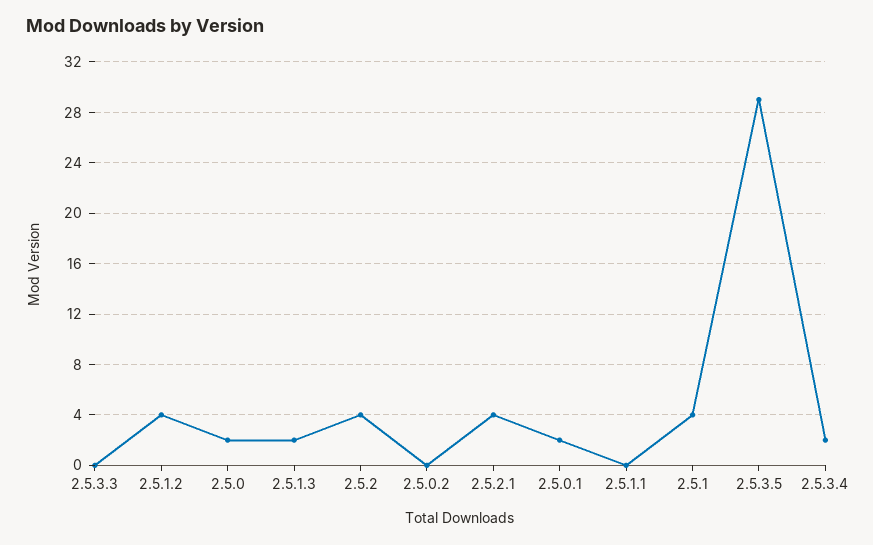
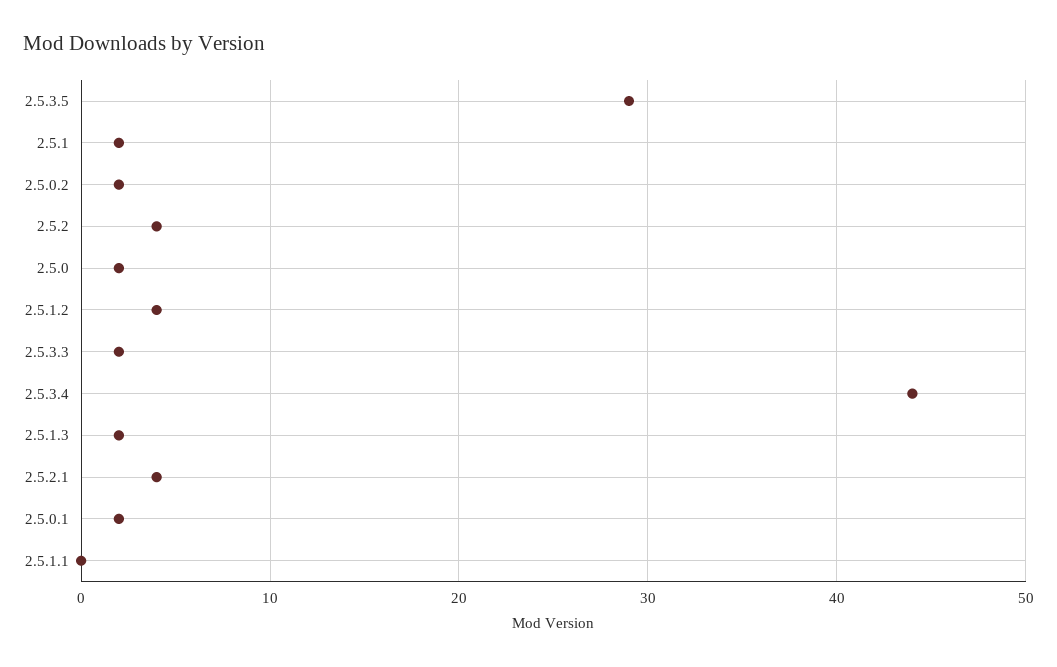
2.5.3.3: 0 -> 2
2.5.0.2: 0 -> 2
2.5.1: 4 -> 2
2.5.3.4: 2 -> 44

